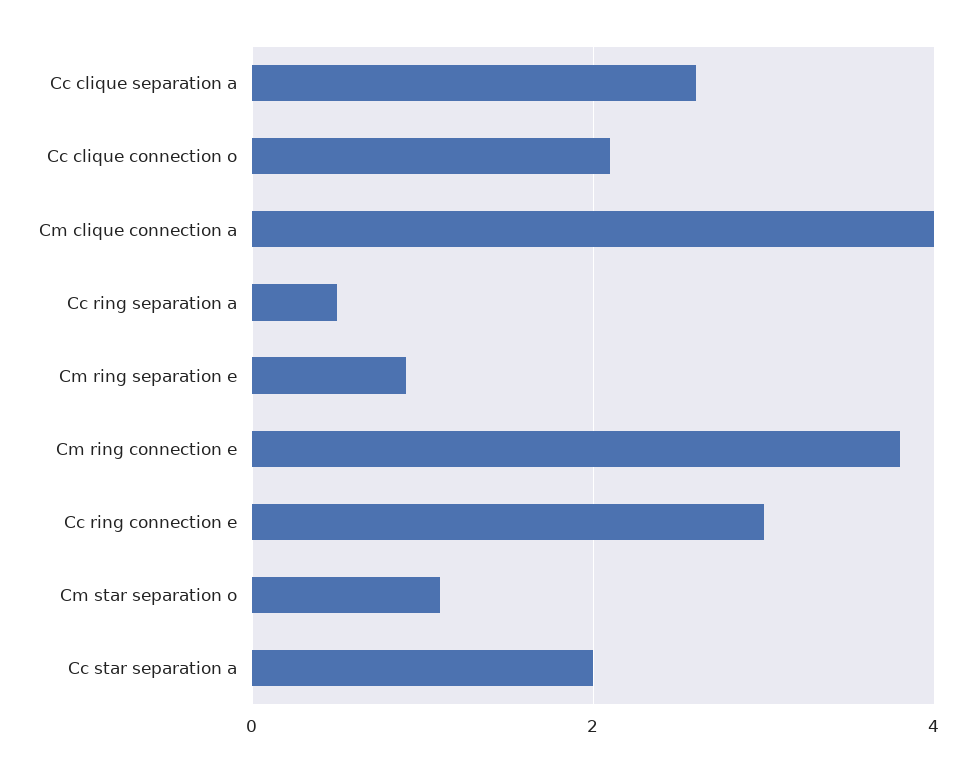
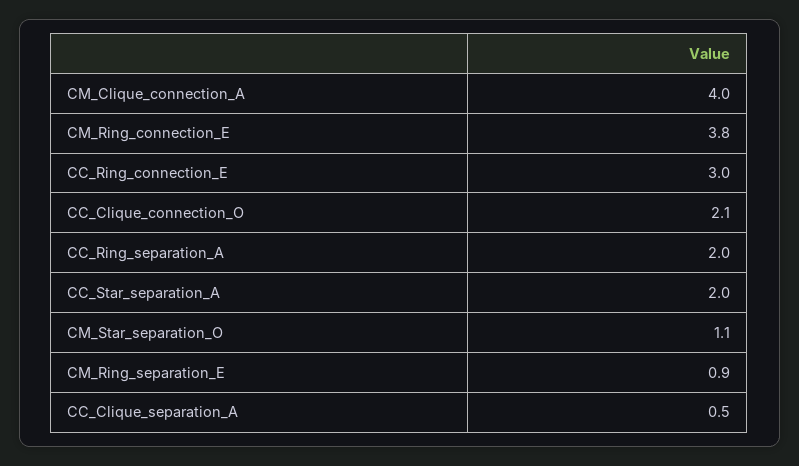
Cc clique separation a: 2.5 -> 0.5
Cc ring separation a: 0.5 -> 2

